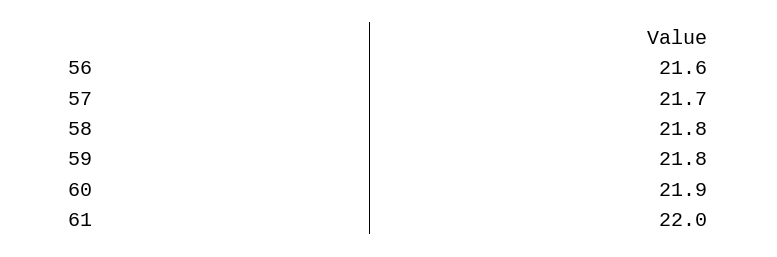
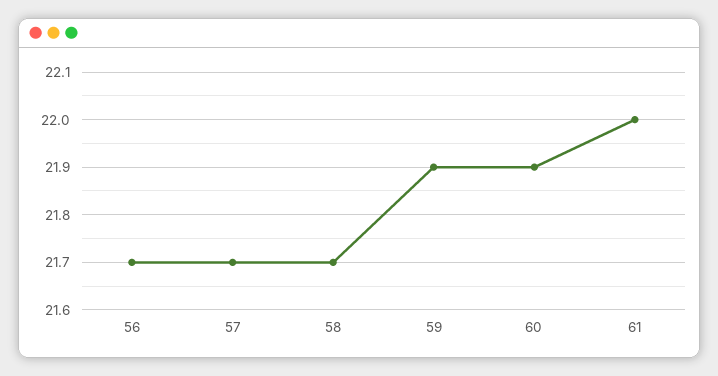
56: 21.6 -> 21.7
58: 21.8 -> 21.7
59: 21.8 -> 21.9

